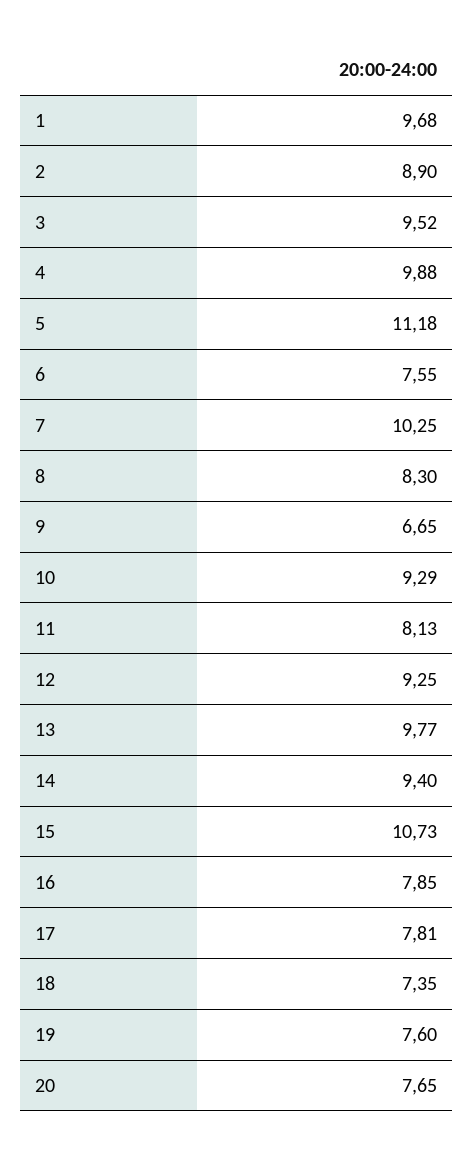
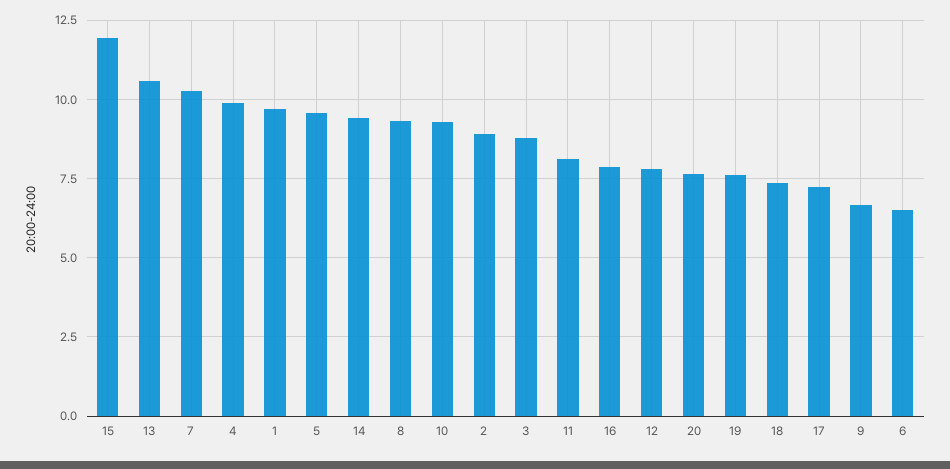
3: 9.52 -> 8.75
5: 11.18 -> 9.5
6: 7.55 -> 6.5
8: 8.3 -> 9.25
12: 9.25 -> 7.75
13: 9.77 -> 10.5
15: 10.73 -> 12
17: 7.81 -> 7.25

